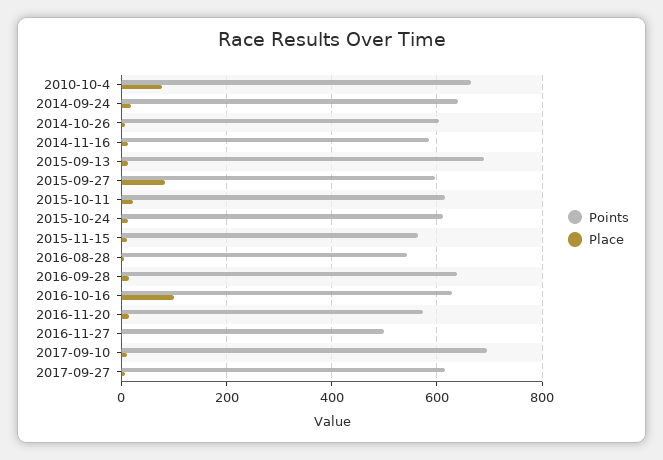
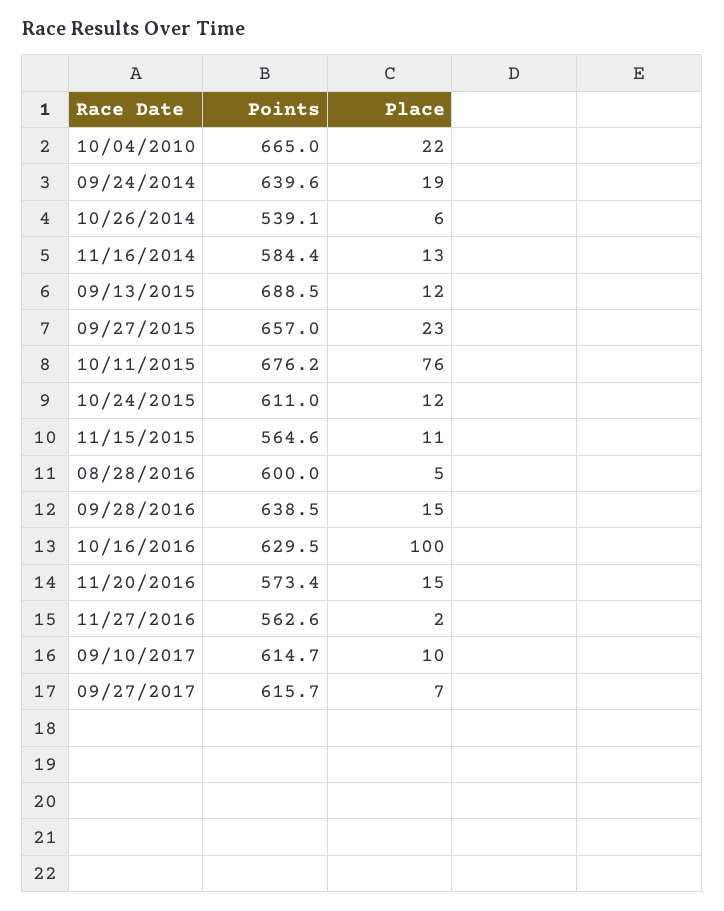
Place, 2010-10-4: 80 -> 22
Points, 2014-10-26: 600 -> 539.1
Points, 2015-09-27: 600 -> 657
Place, 2015-09-27: 80 -> 23
Points, 2015-10-11: 620 -> 676.2
Place, 2015-10-11: 20 -> 76
Points, 2016-08-28: 540 -> 600
Points, 2016-11-27: 500 -> 562.6
Points, 2017-09-10: 700 -> 614.7

